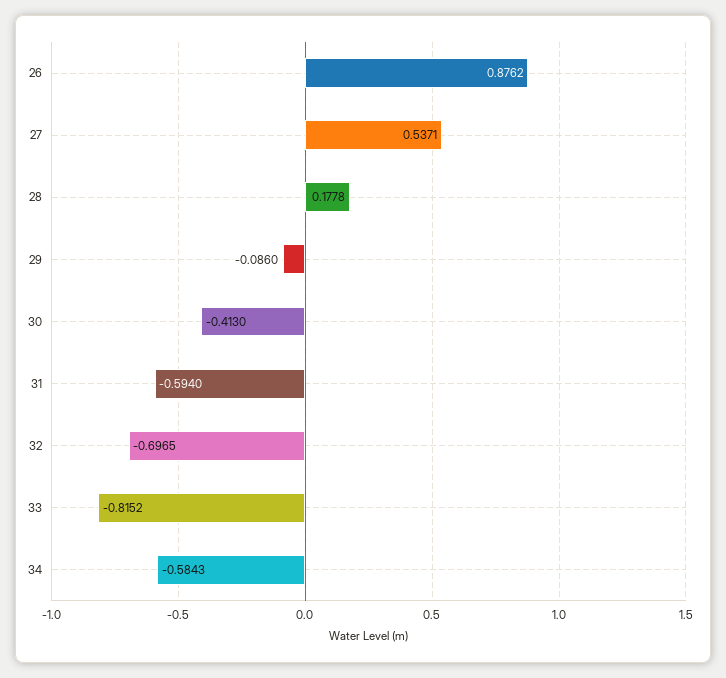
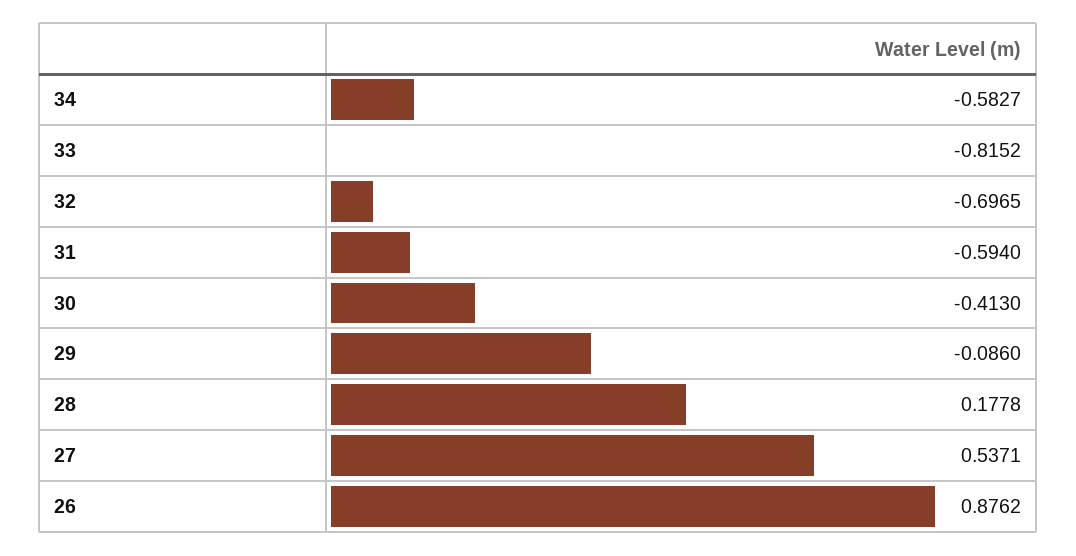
34: -0.5843 -> -0.5827

